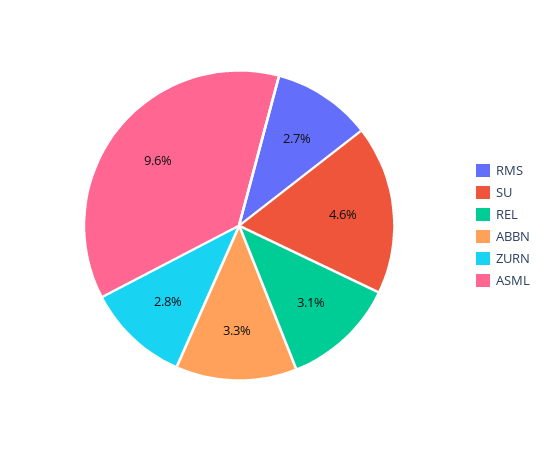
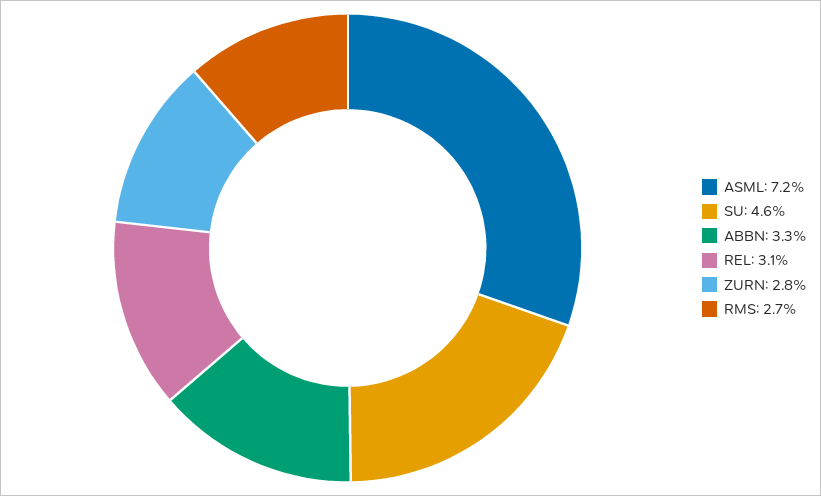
ASML: 9.6 -> 7.2

